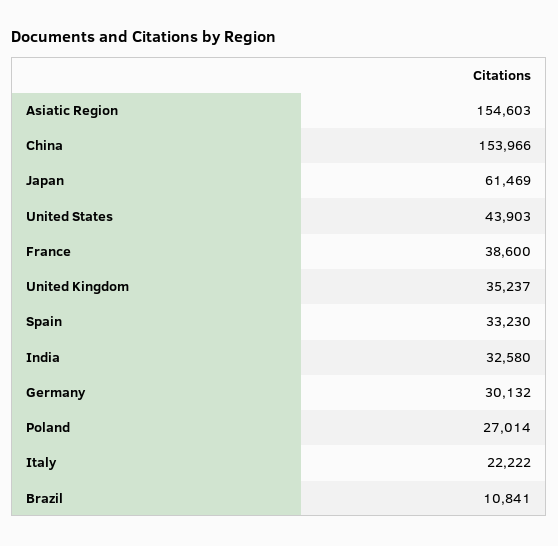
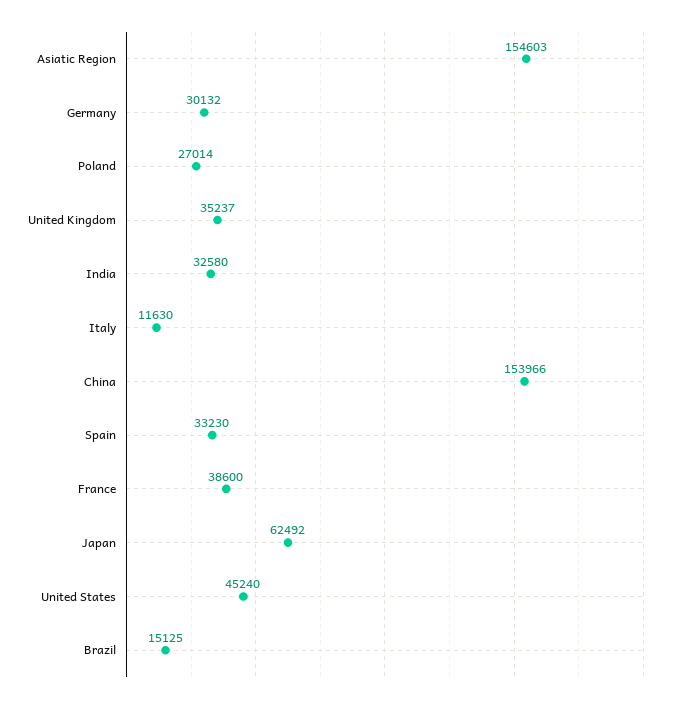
Japan: 61469 -> 62492
United States: 43903 -> 45240
Italy: 22222 -> 11630
Brazil: 10841 -> 15125

